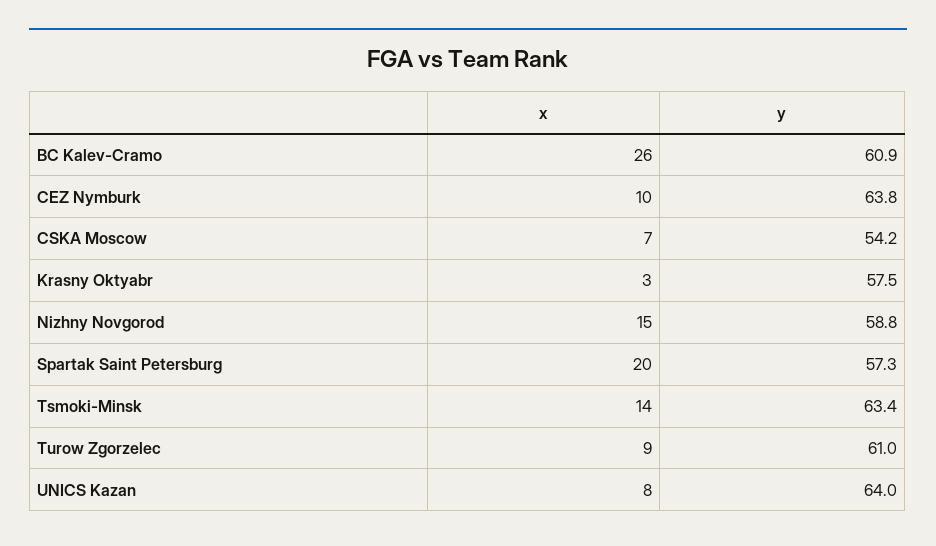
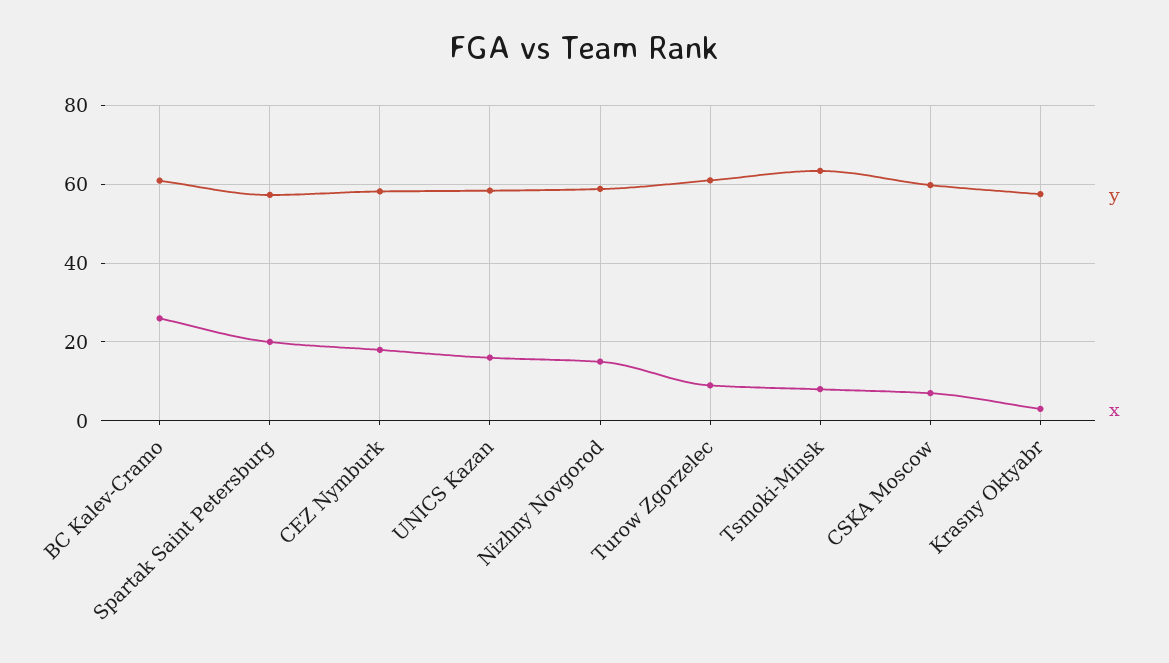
x, CEZ Nymburk: 10 -> 18
y, CEZ Nymburk: 63.8 -> 58
y, CSKA Moscow: 54.2 -> 60
x, Tsmoki-Minsk: 14 -> 8
x, UNICS Kazan: 8 -> 16
y, UNICS Kazan: 64 -> 58

